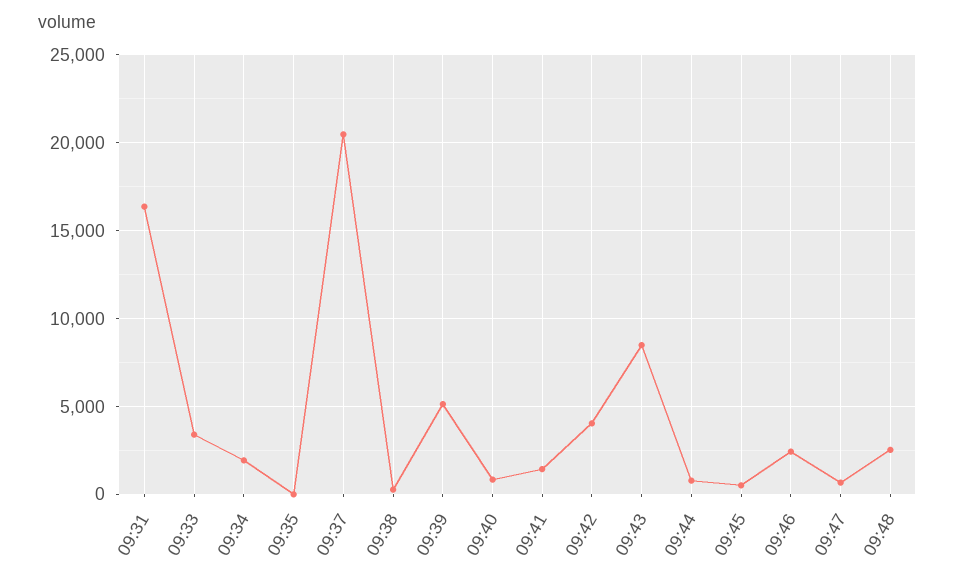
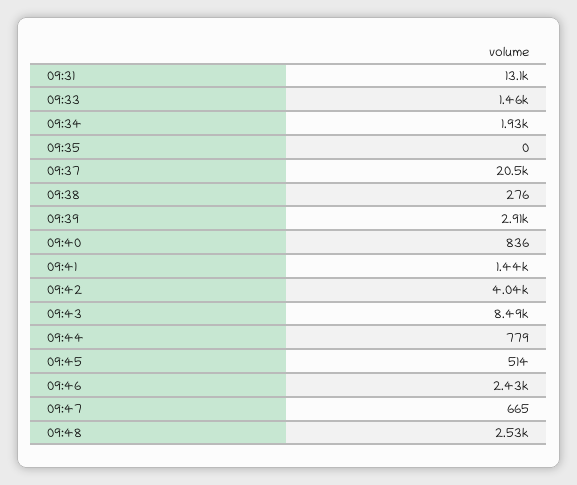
09:31: 16500 -> 13100
09:33: 3500 -> 1460
09:39: 5000 -> 2910

